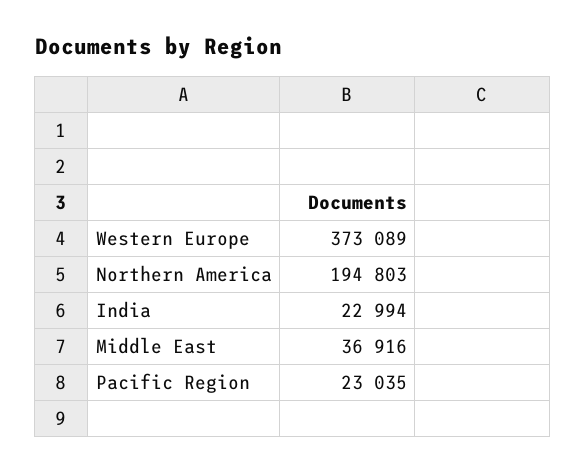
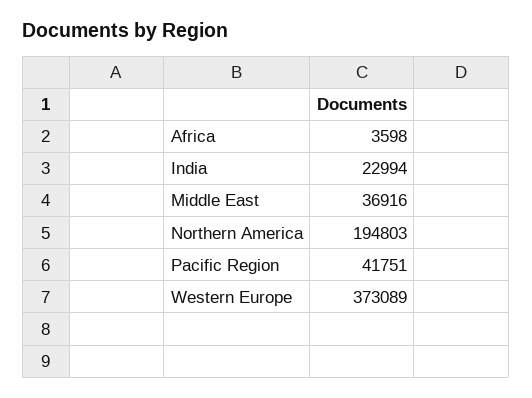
Pacific Region: 23035 -> 41751
Africa: none -> 3598

